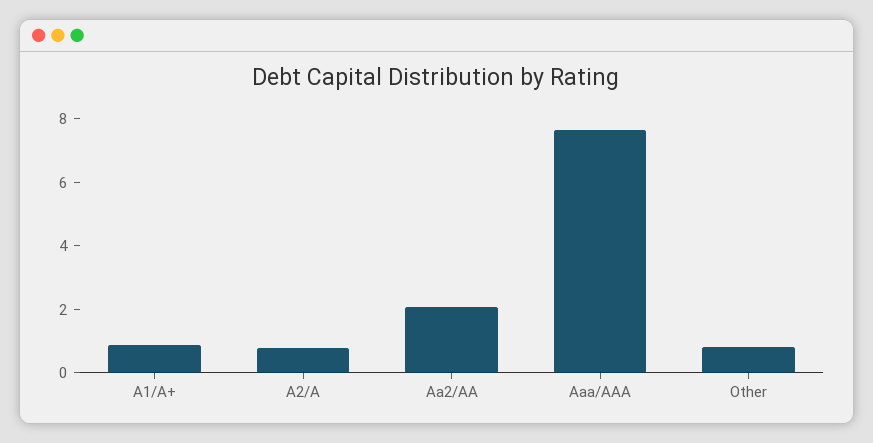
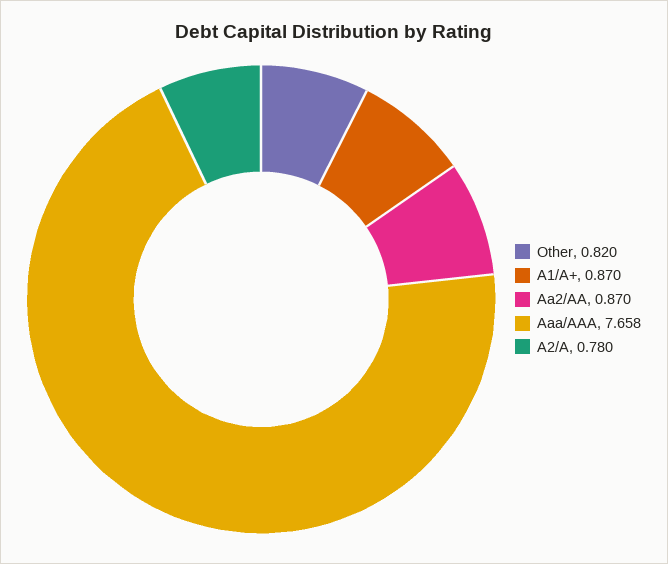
Aa2/AA: 2 -> 0.87

